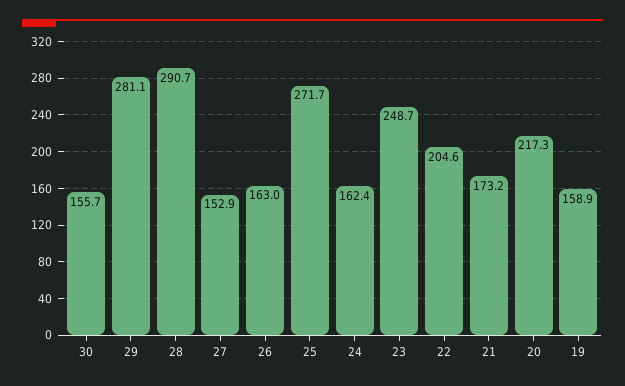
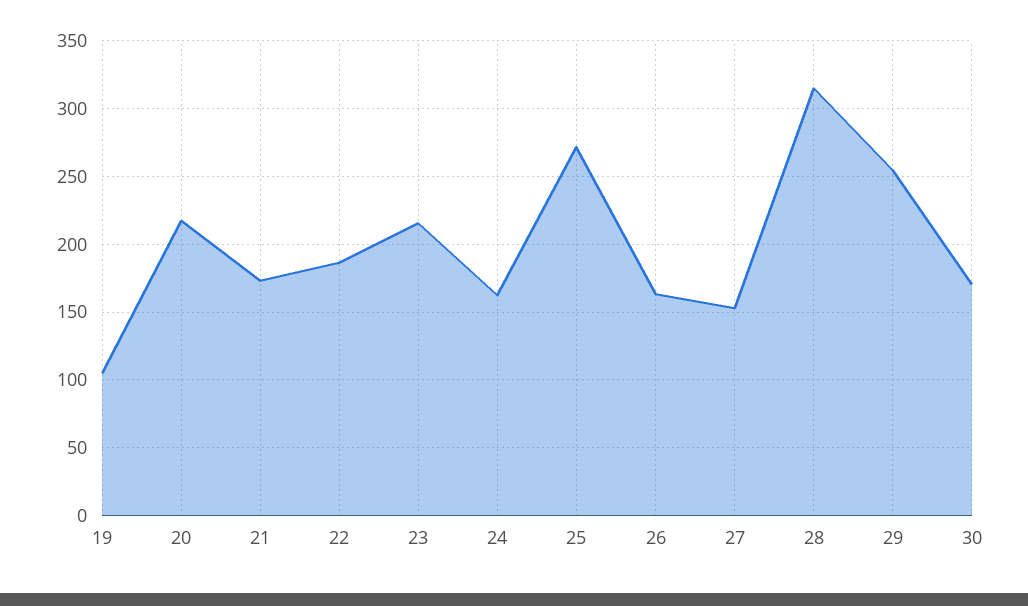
30: 155.7 -> 170
29: 281.1 -> 255
28: 290.7 -> 315
23: 248.7 -> 215
22: 204.6 -> 185
19: 158.9 -> 105

